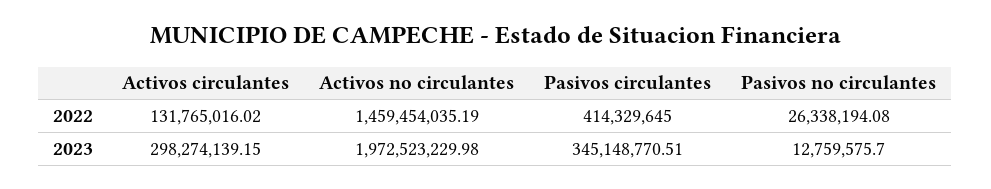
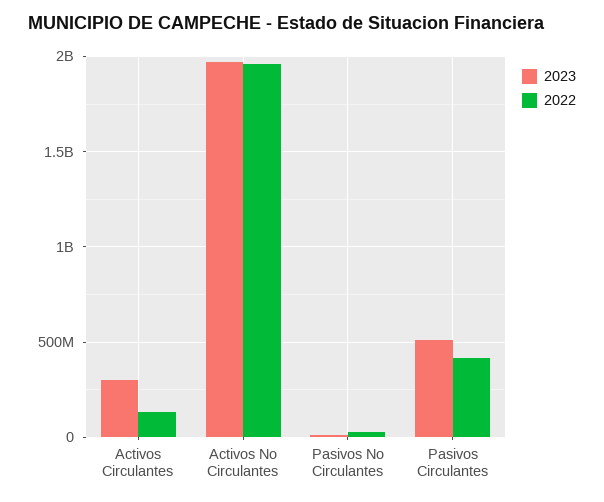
2022, Activos no circulantes: 1459454035.19 -> 1950000000
2023, Pasivos circulantes: 345148770.51 -> 500000000

